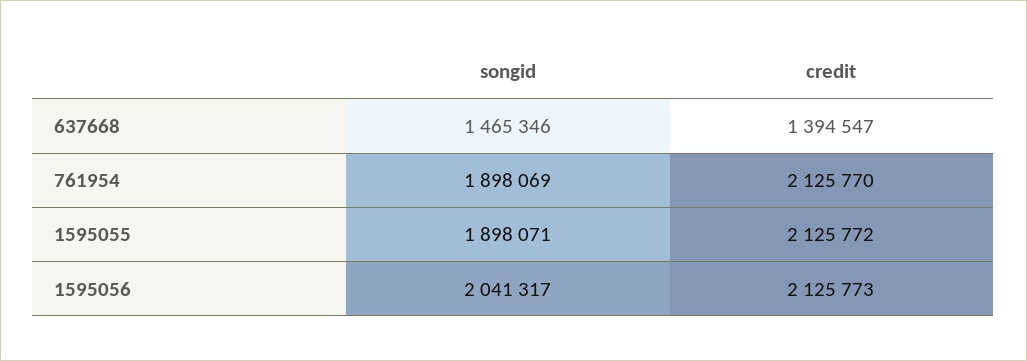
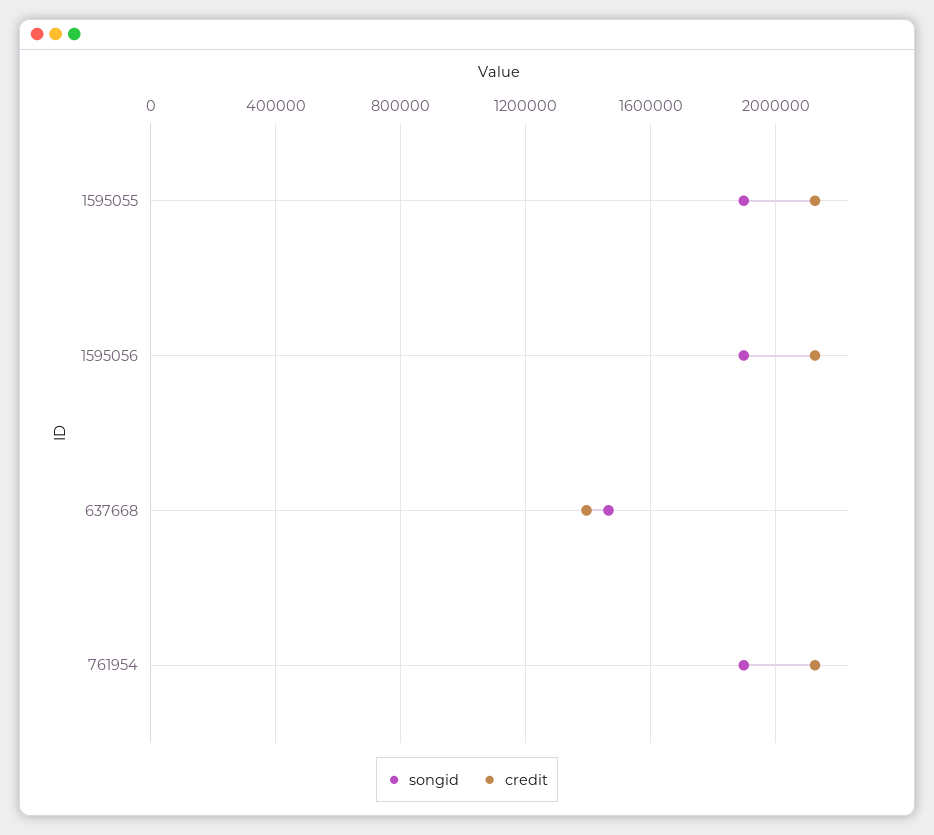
songid, 1595056: 2041317 -> 1900000

